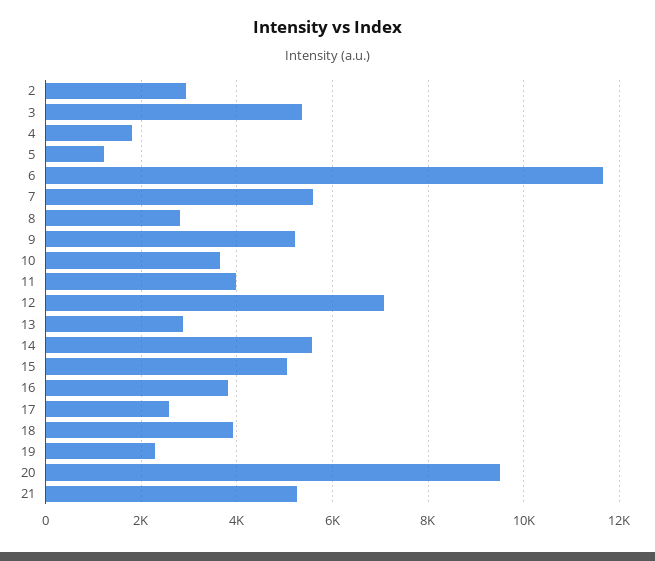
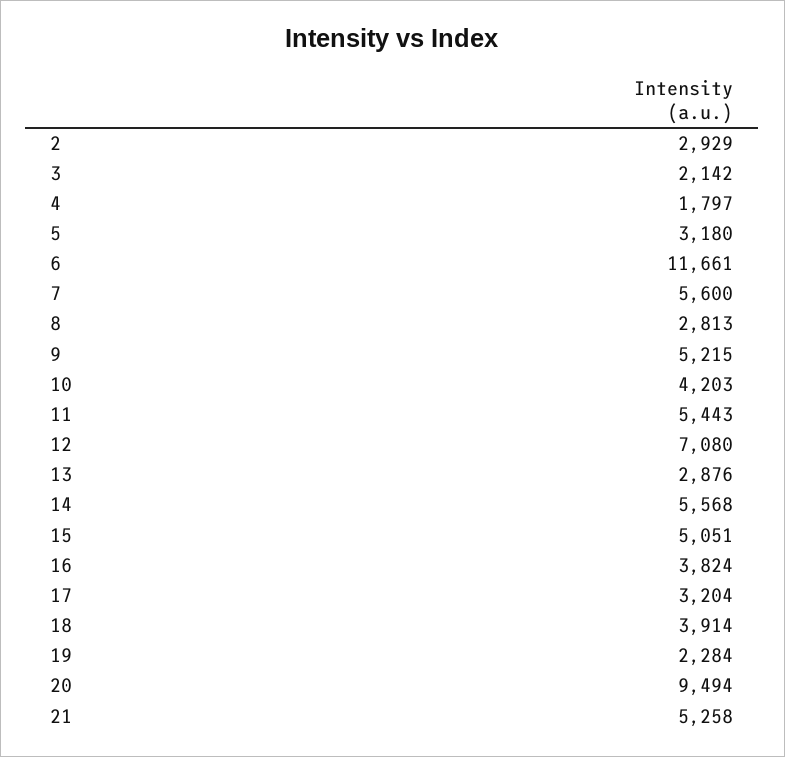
3: 5400 -> 2142
5: 1200 -> 3180
10: 3600 -> 4203
11: 4000 -> 5443
17: 2600 -> 3204

